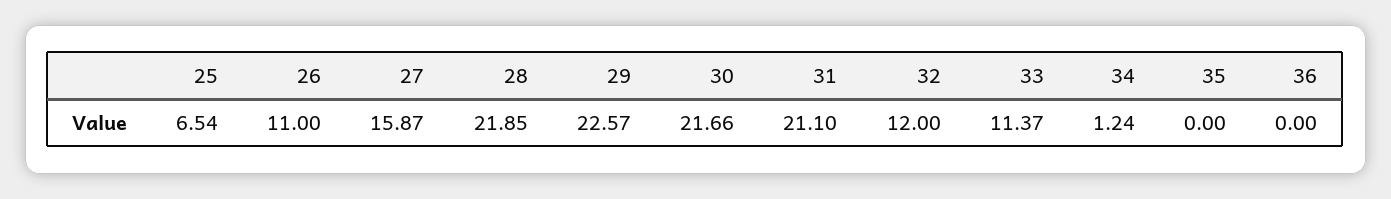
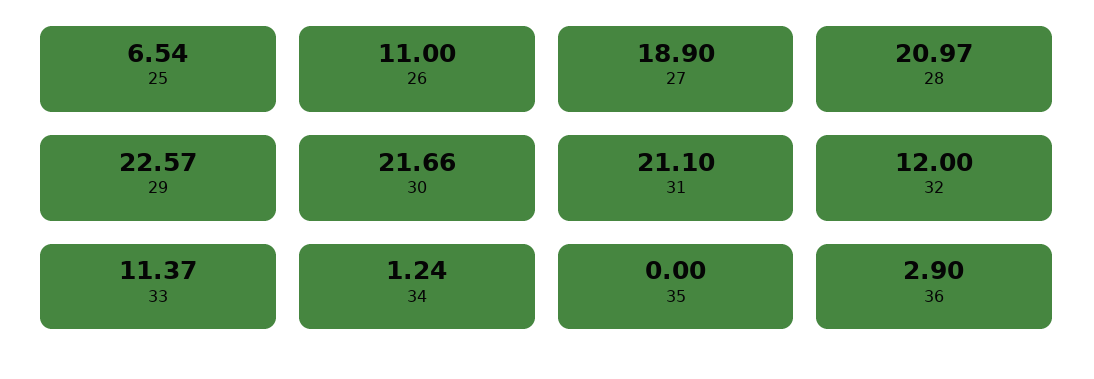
27: 15.87 -> 18.9
28: 21.85 -> 20.97
36: 0 -> 2.9

